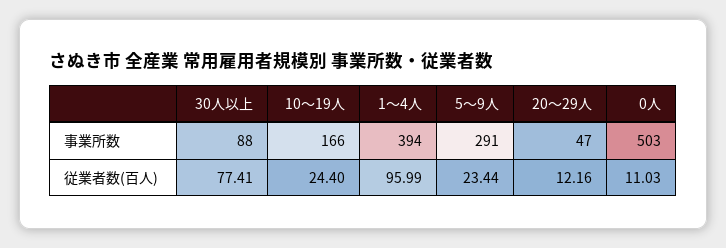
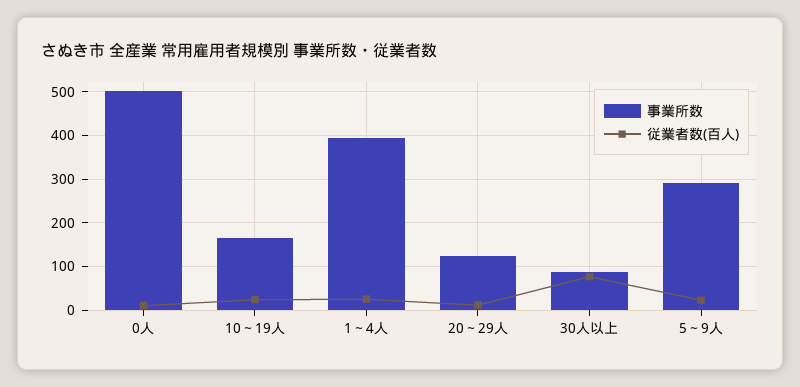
事業所数, 20～29人: 47 -> 120
従業者数(百人), 1～4人: 95.99 -> 20

